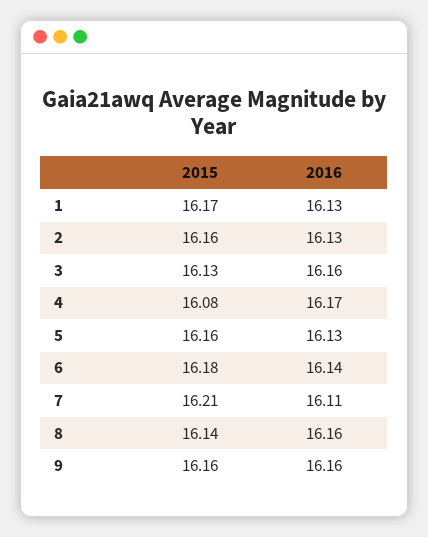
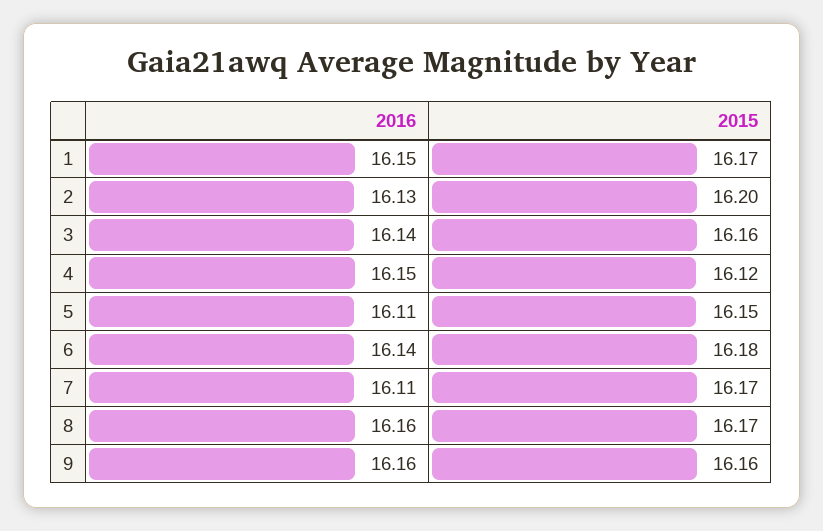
2016, 1: 16.13 -> 16.15
2015, 2: 16.16 -> 16.2
2015, 3: 16.13 -> 16.16
2016, 3: 16.16 -> 16.14
2015, 4: 16.08 -> 16.12
2016, 4: 16.17 -> 16.15
2015, 5: 16.16 -> 16.15
2016, 5: 16.13 -> 16.11
2015, 7: 16.21 -> 16.17
2015, 8: 16.14 -> 16.17

